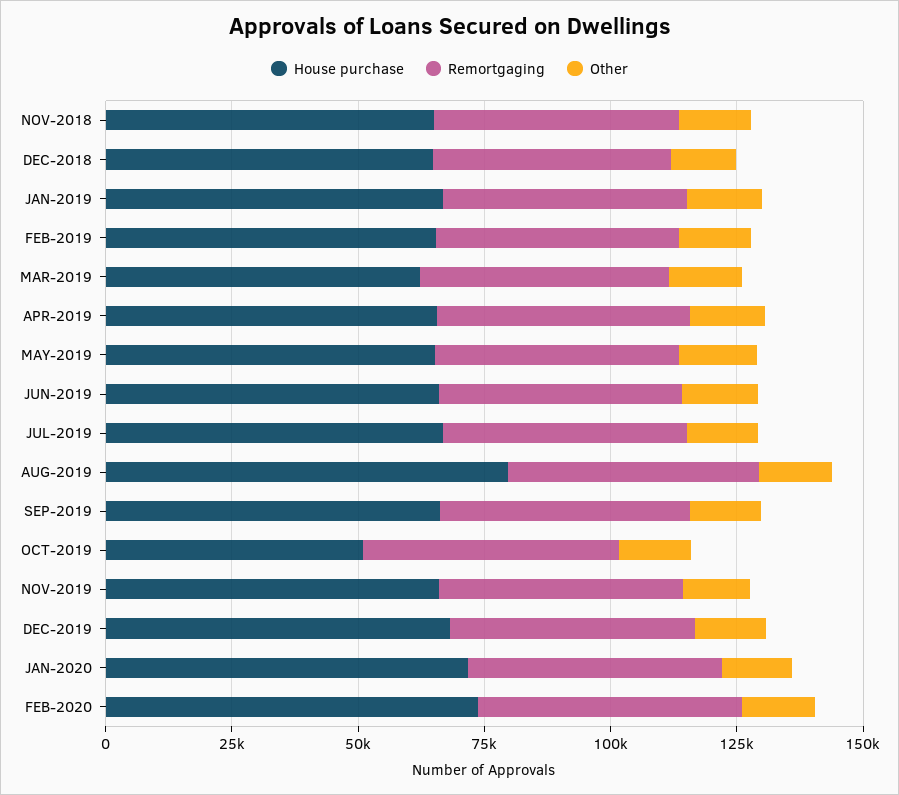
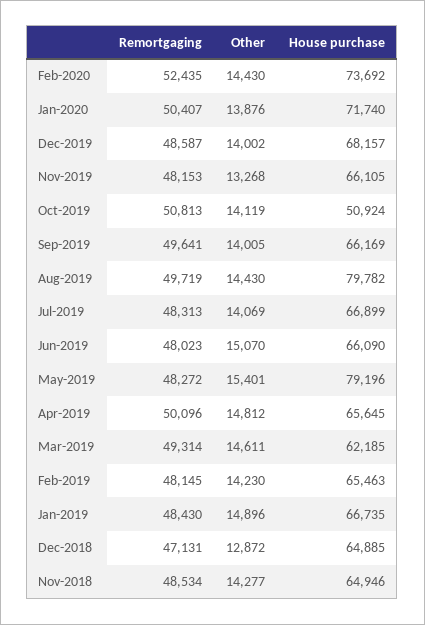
House purchase, MAY-2019: 65000 -> 79196

